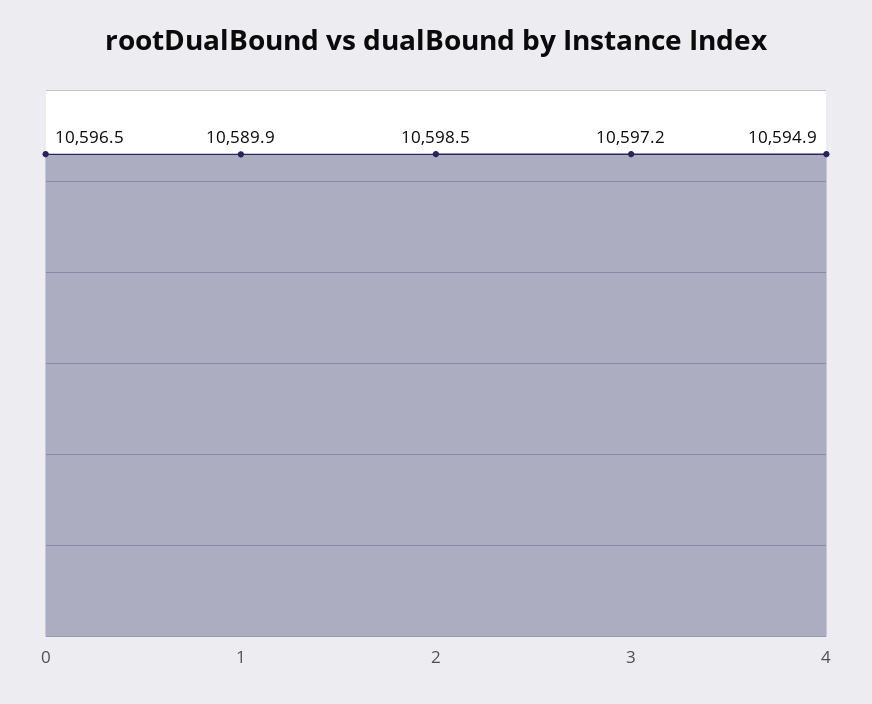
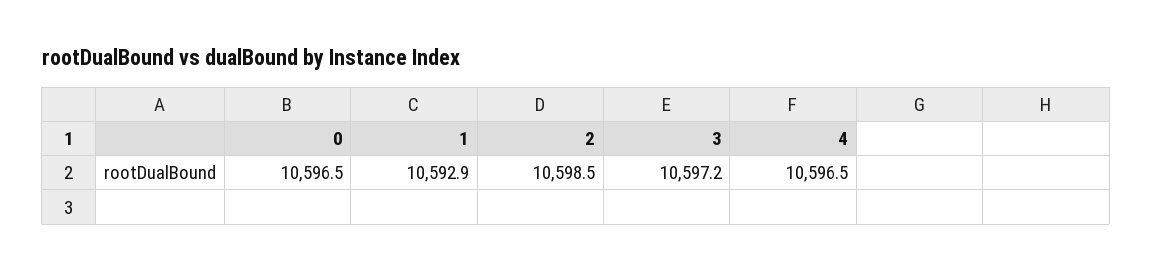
1: 10589.9 -> 10592.9
4: 10594.9 -> 10596.5

